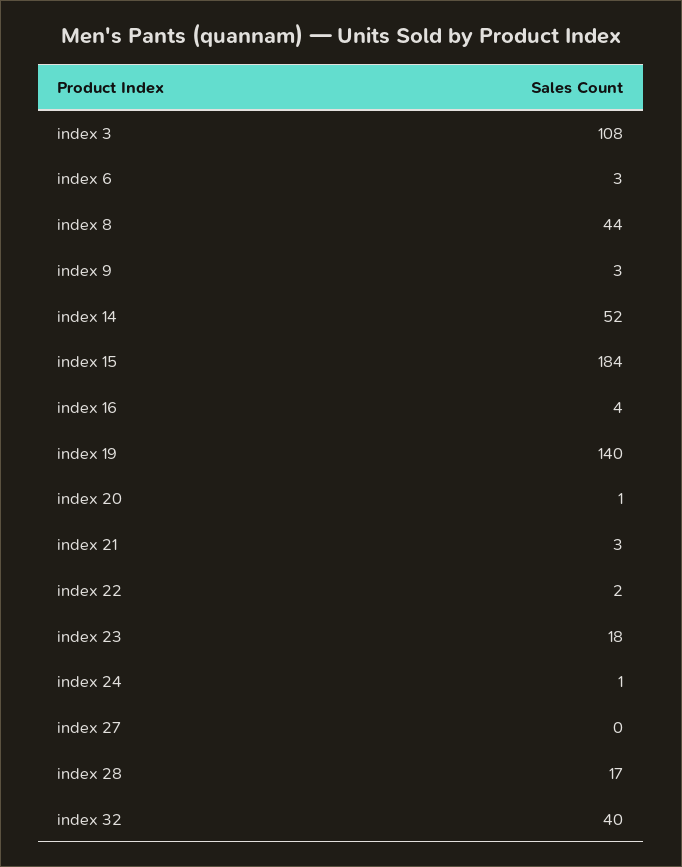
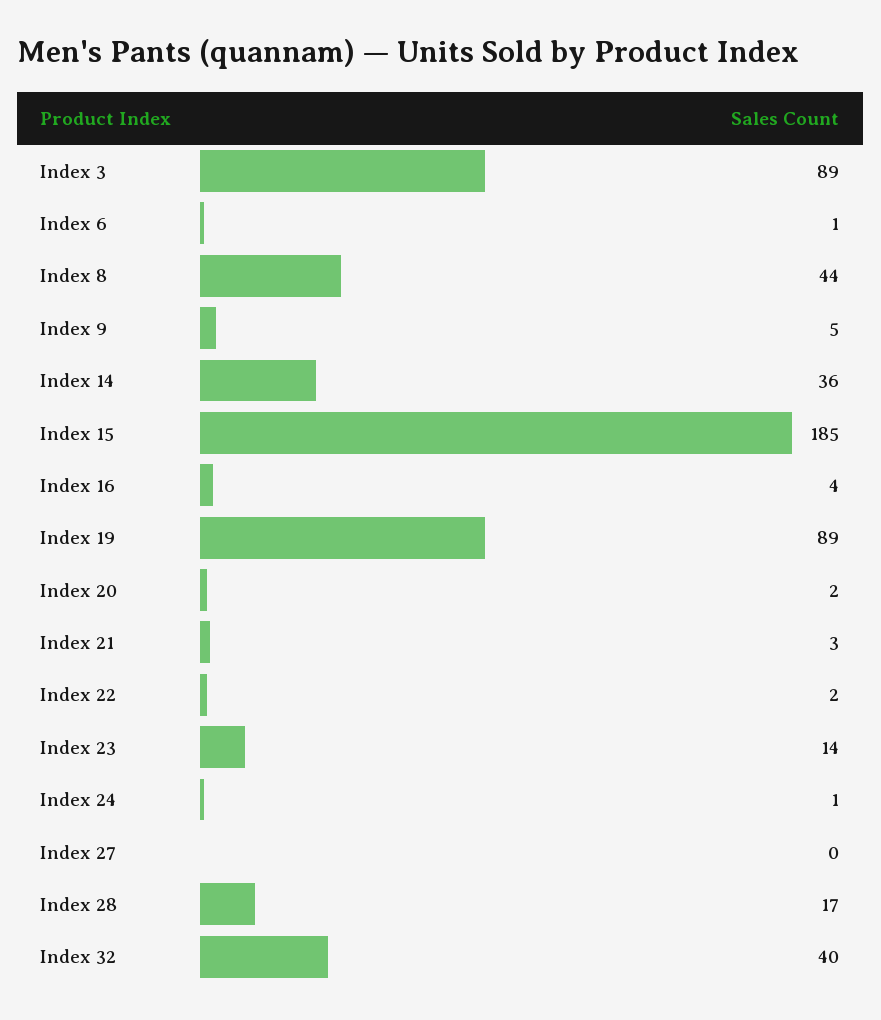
index 3: 108 -> 89
index 6: 3 -> 1
index 9: 3 -> 5
index 14: 52 -> 36
index 15: 184 -> 185
index 19: 140 -> 89
index 20: 1 -> 2
index 23: 18 -> 14

